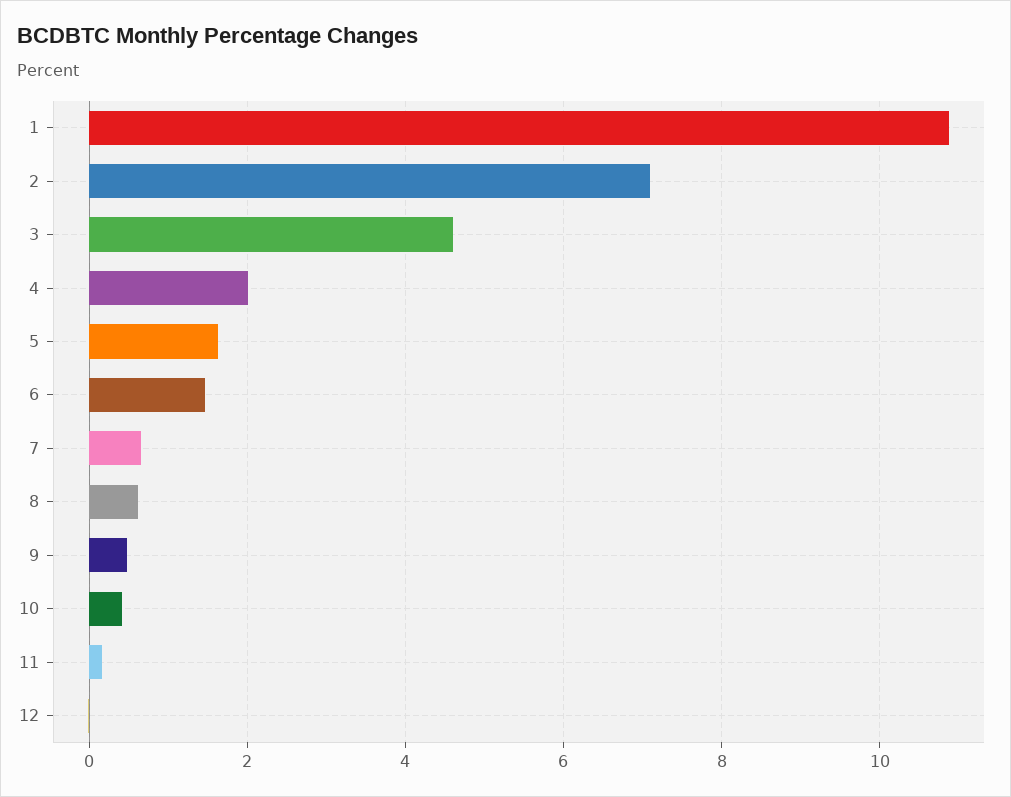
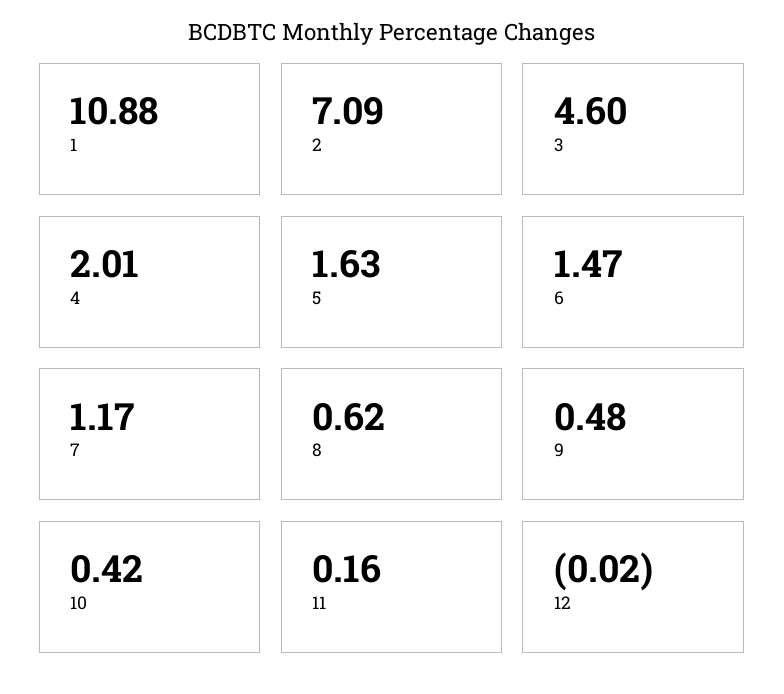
7: 0.6 -> 1.17

